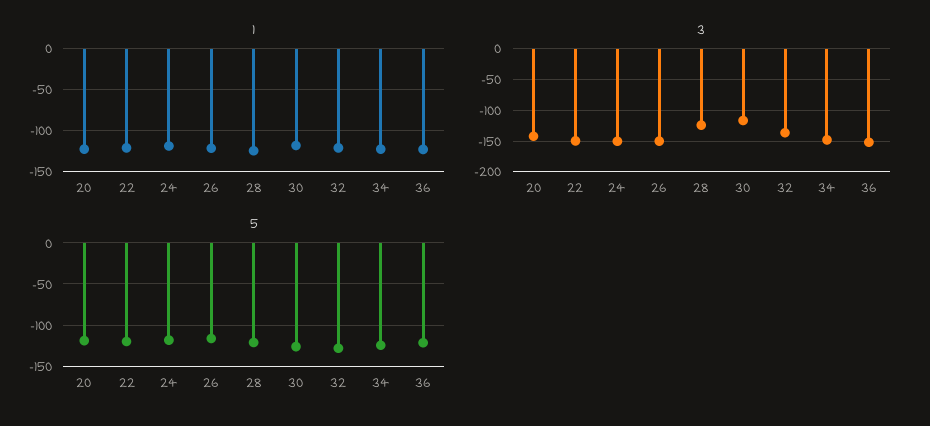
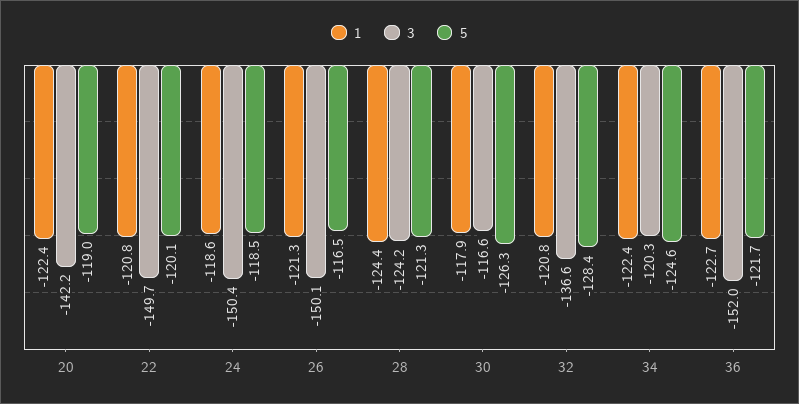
3, 34: -150 -> -120.3

